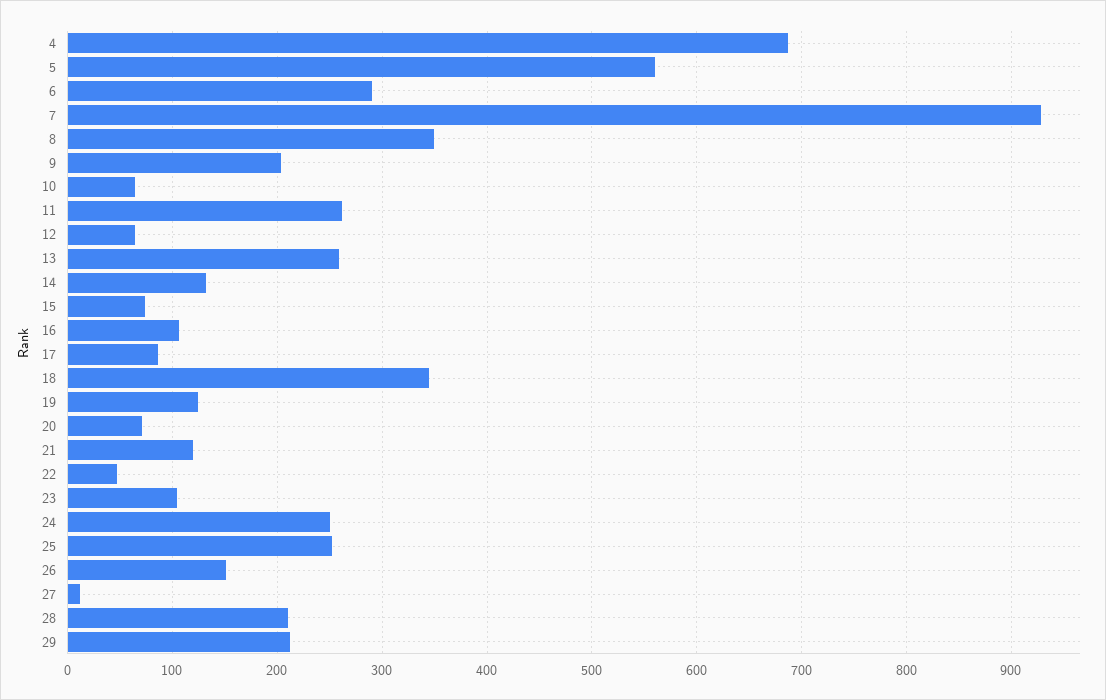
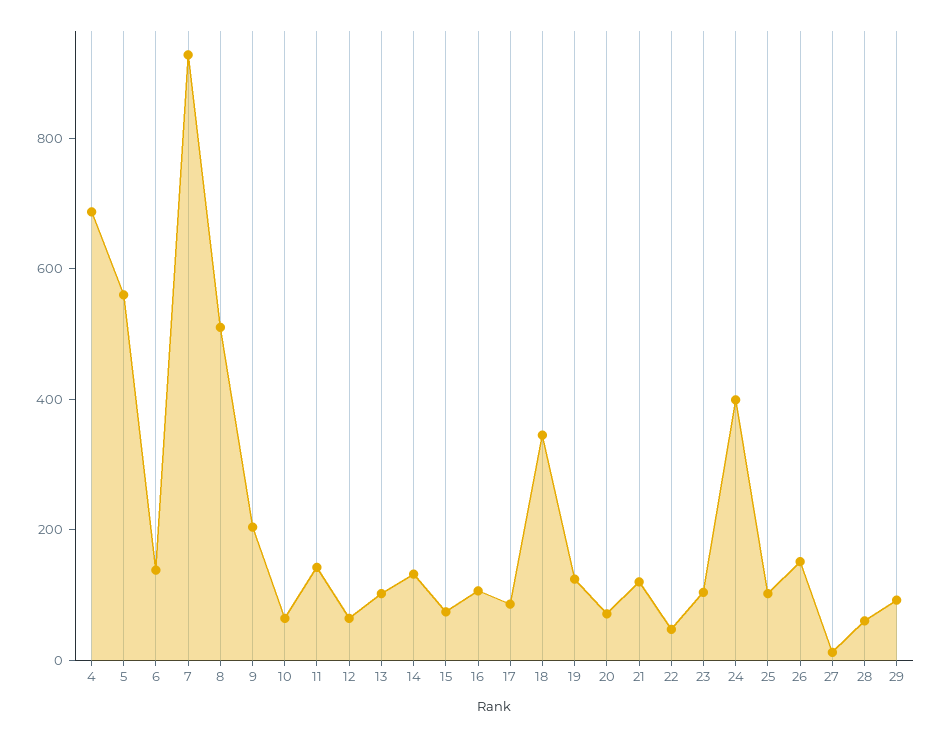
6: 290 -> 150
8: 350 -> 500
11: 260 -> 150
13: 260 -> 100
24: 250 -> 400
25: 250 -> 100
28: 210 -> 50
29: 210 -> 100

